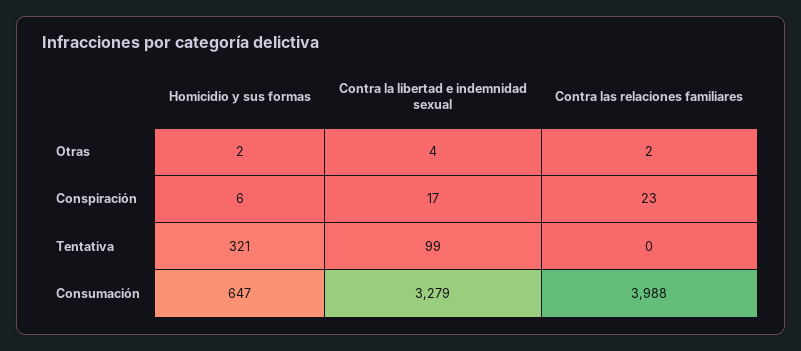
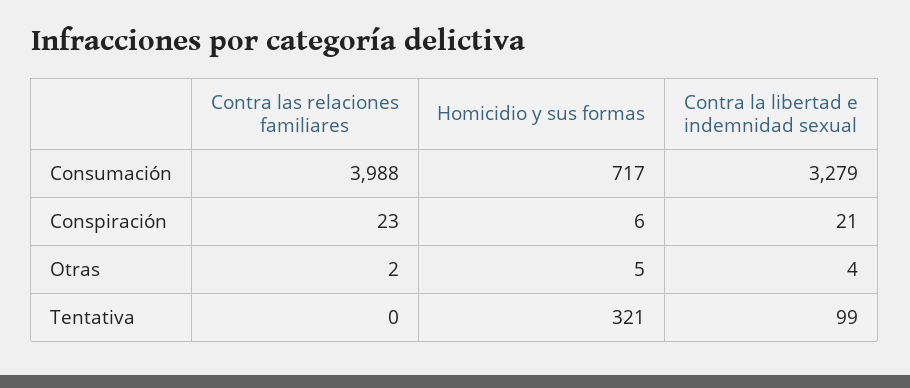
Homicidio y sus formas, Otras: 2 -> 5
Contra la libertad e indemnidad sexual, Conspiración: 17 -> 21
Homicidio y sus formas, Consumación: 647 -> 717

